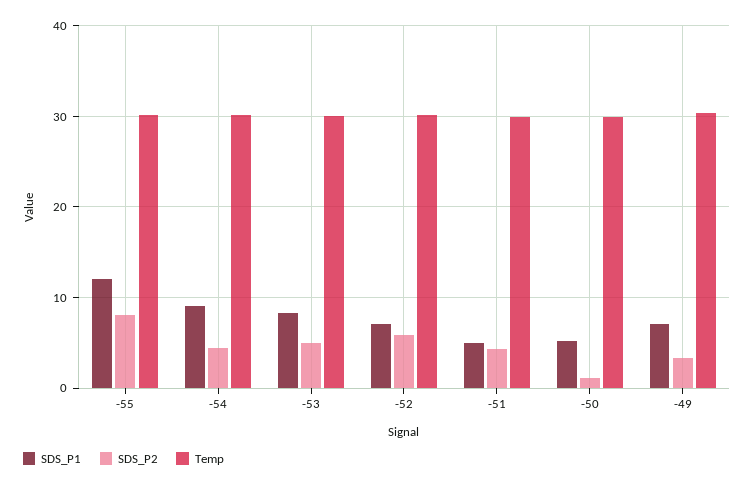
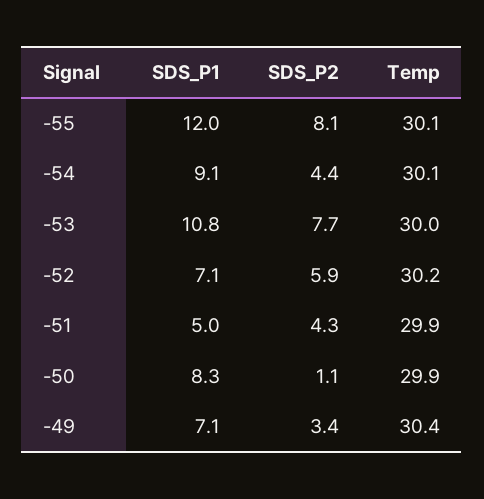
SDS_P1, -53: 8 -> 10.8
SDS_P2, -53: 5 -> 7.7
SDS_P1, -50: 5 -> 8.3

